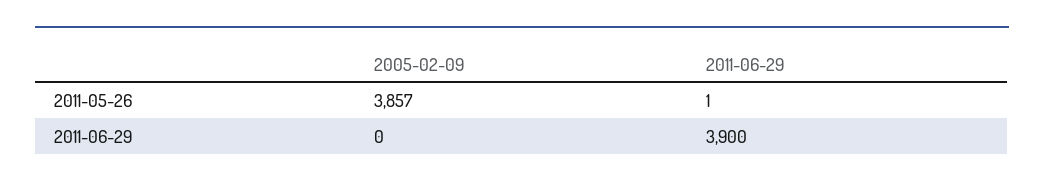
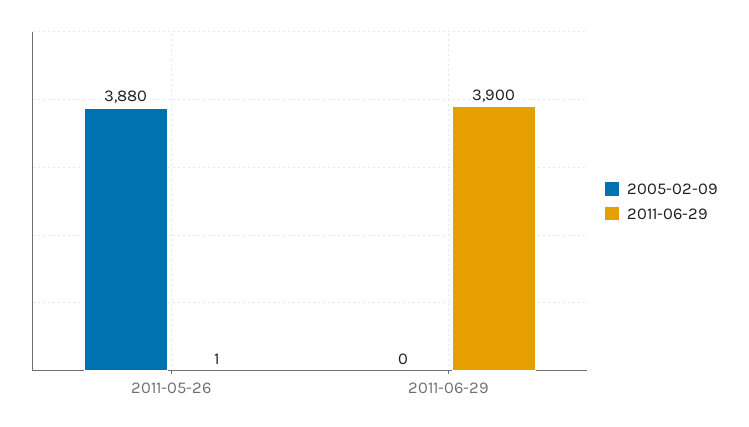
2005-02-09, 2011-05-26: 3857 -> 3880

